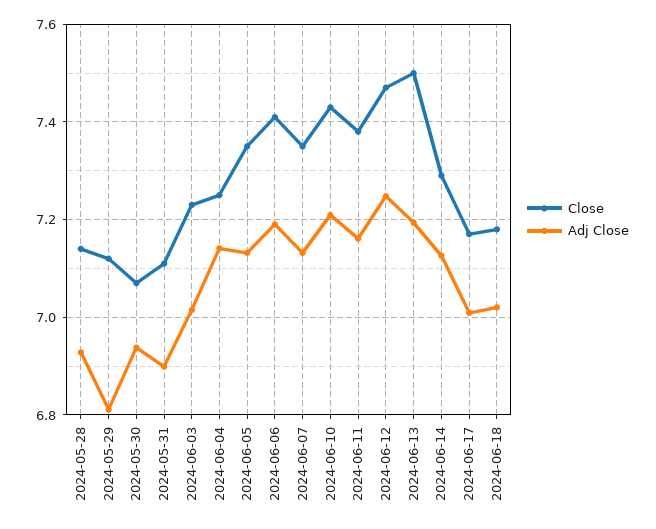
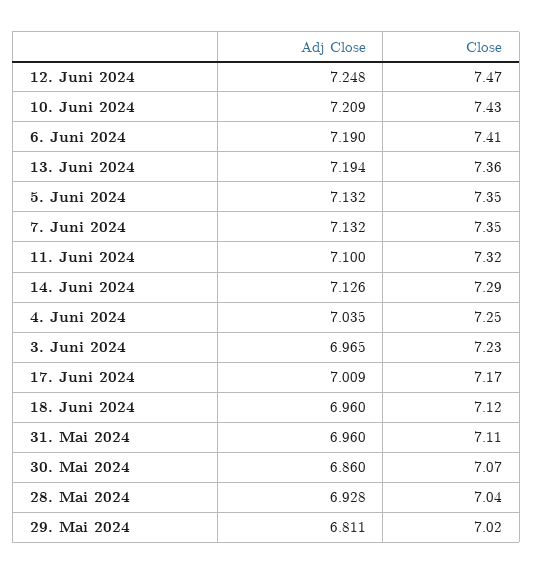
Close, 2024-05-28: 7.14 -> 7.04
Close, 2024-05-29: 7.12 -> 7.02
Adj Close, 2024-05-30: 6.94 -> 6.86
Adj Close, 2024-05-31: 6.9 -> 6.96
Adj Close, 2024-06-03: 7.02 -> 6.965
Adj Close, 2024-06-04: 7.14 -> 7.035
Close, 2024-06-11: 7.38 -> 7.32
Adj Close, 2024-06-11: 7.16 -> 7.1
Close, 2024-06-13: 7.5 -> 7.36
Close, 2024-06-18: 7.18 -> 7.12
Adj Close, 2024-06-18: 7.02 -> 6.96

